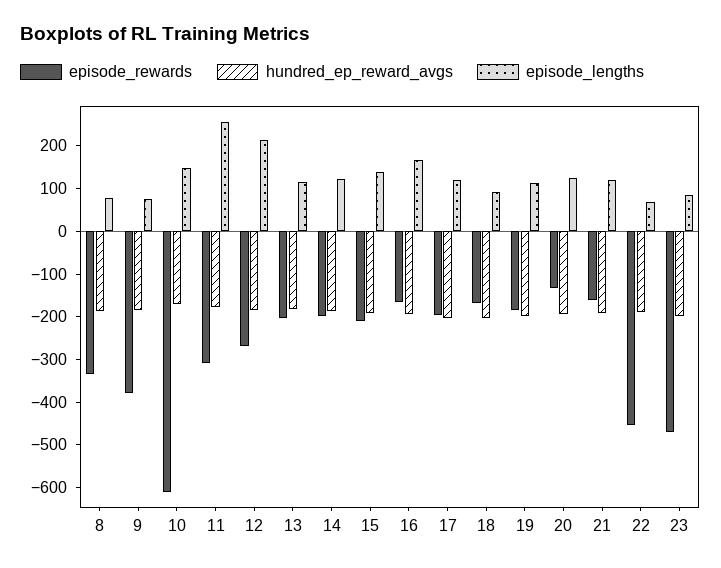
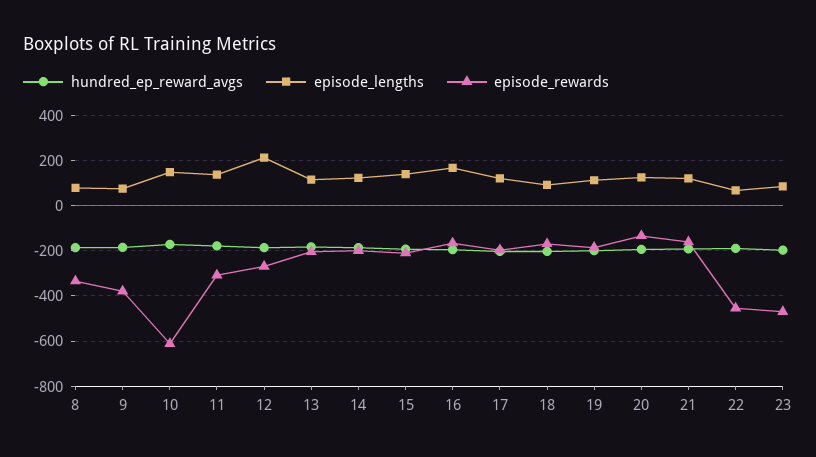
episode_lengths, 11: 260 -> 150

